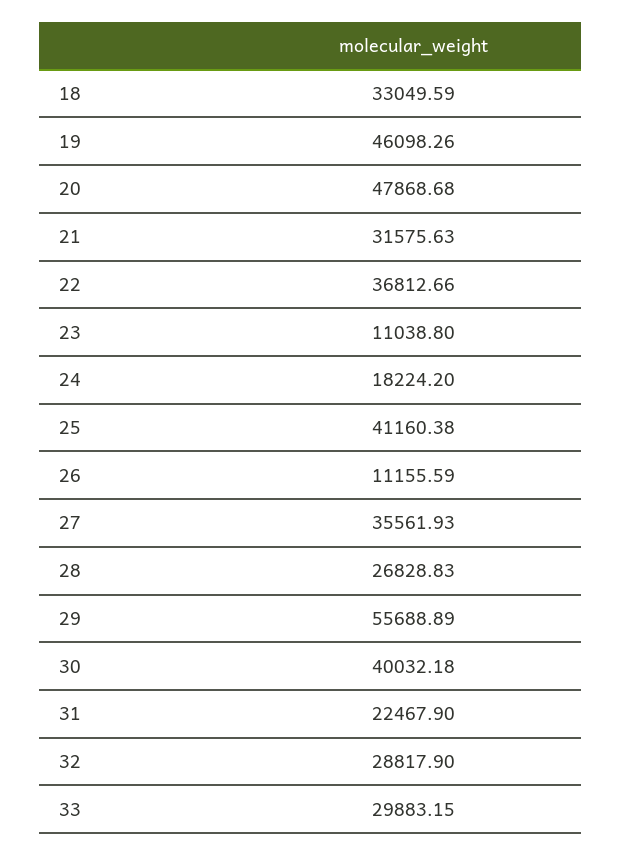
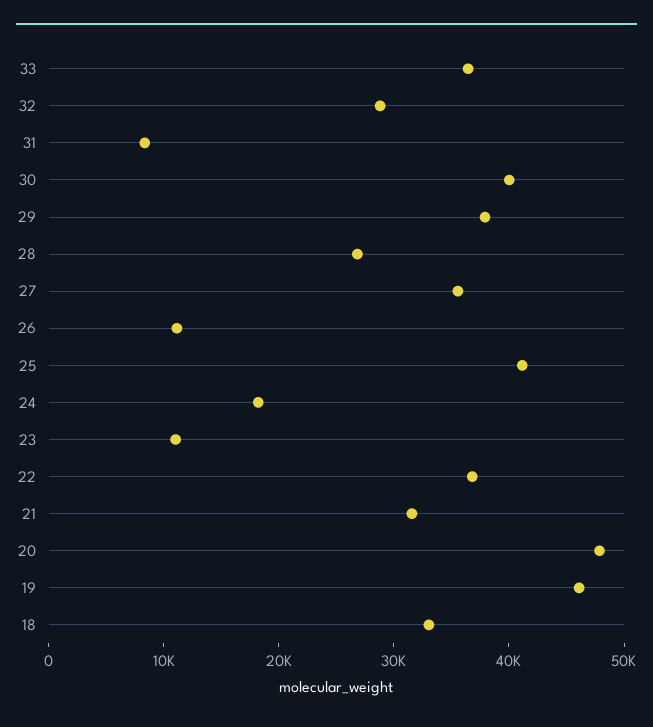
29: 55688.89 -> 38000
31: 22467.9 -> 8000
33: 29883.15 -> 36000

